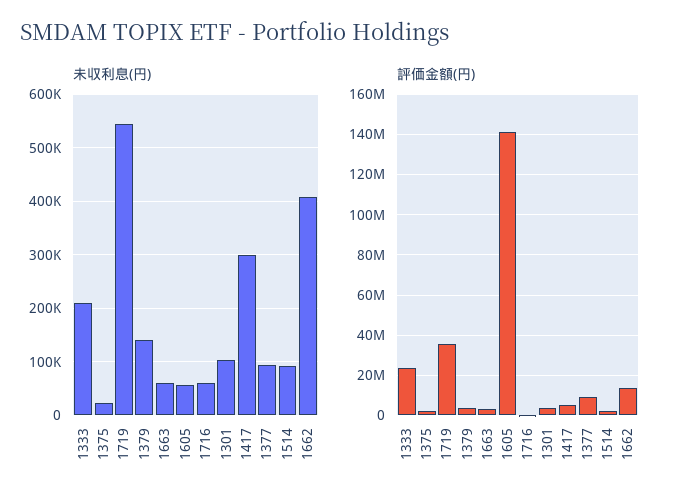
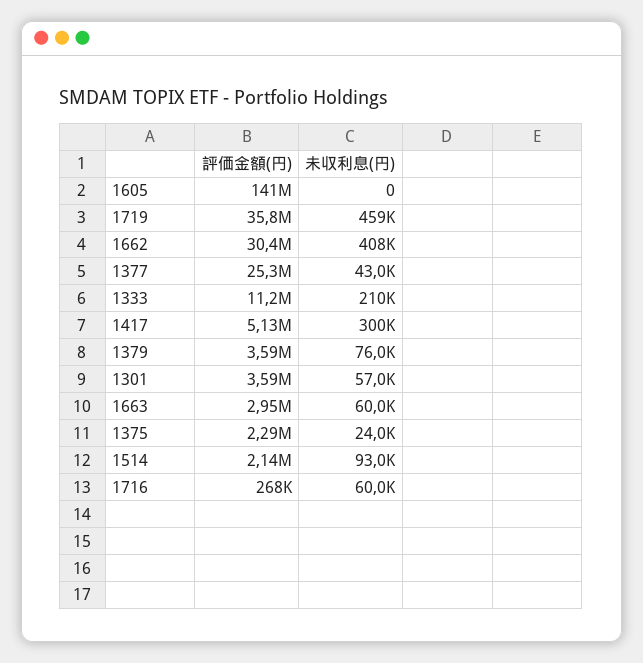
未収利息(円), 1719: 540000 -> 459000
未収利息(円), 1379: 140000 -> 76000
未収利息(円), 1605: 60000 -> 0
未収利息(円), 1301: 100000 -> 57000
未収利息(円), 1377: 100000 -> 43000
評価金額(円), 1333: 25000000 -> 11200000
評価金額(円), 1377: 10000000 -> 25300000
評価金額(円), 1662: 15000000 -> 30400000

